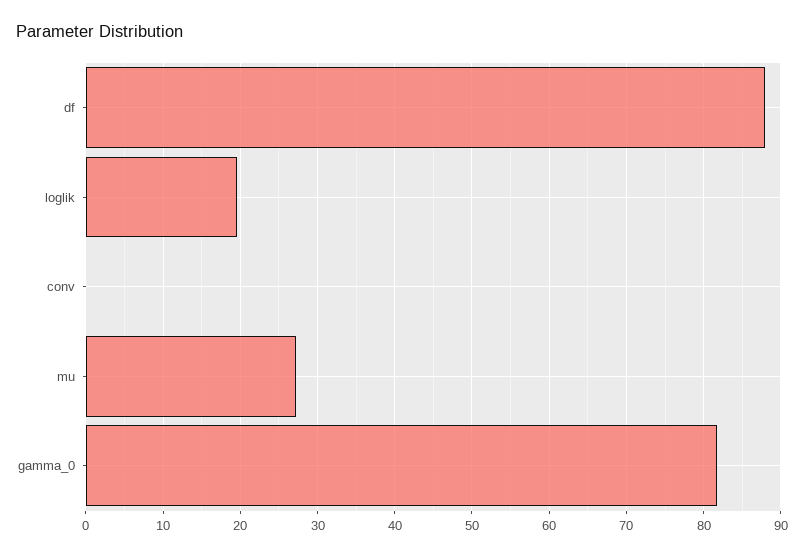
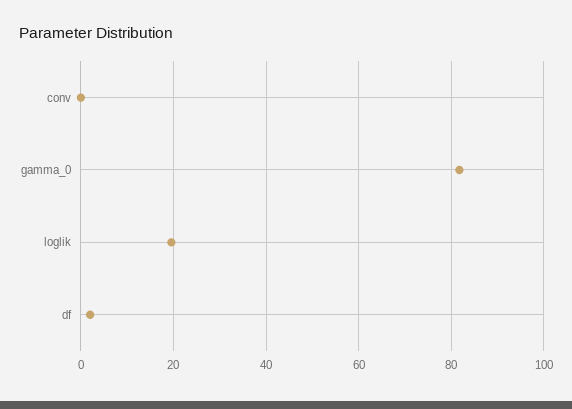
df: 88 -> 2
mu: 27 -> none

